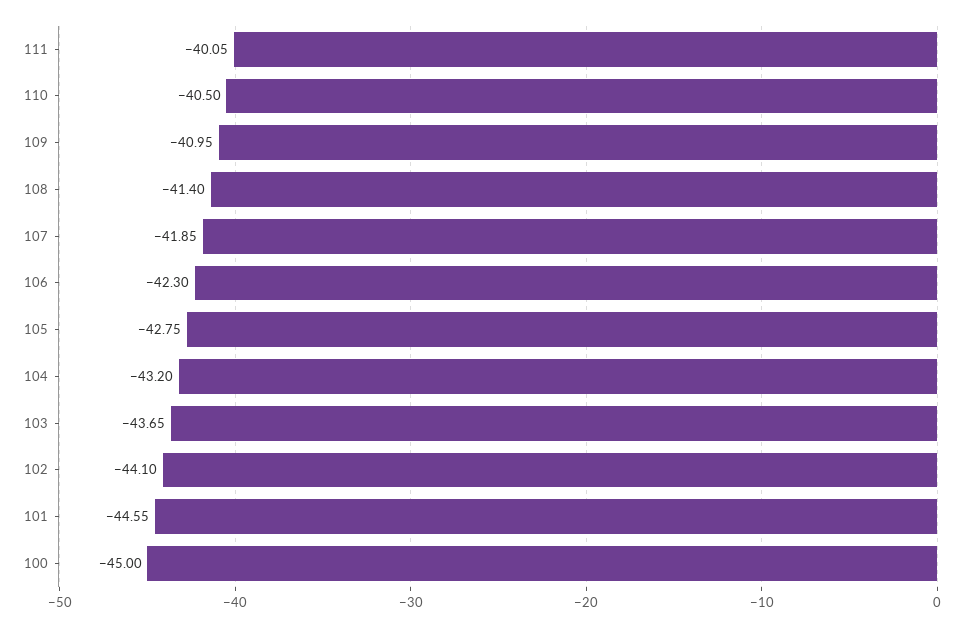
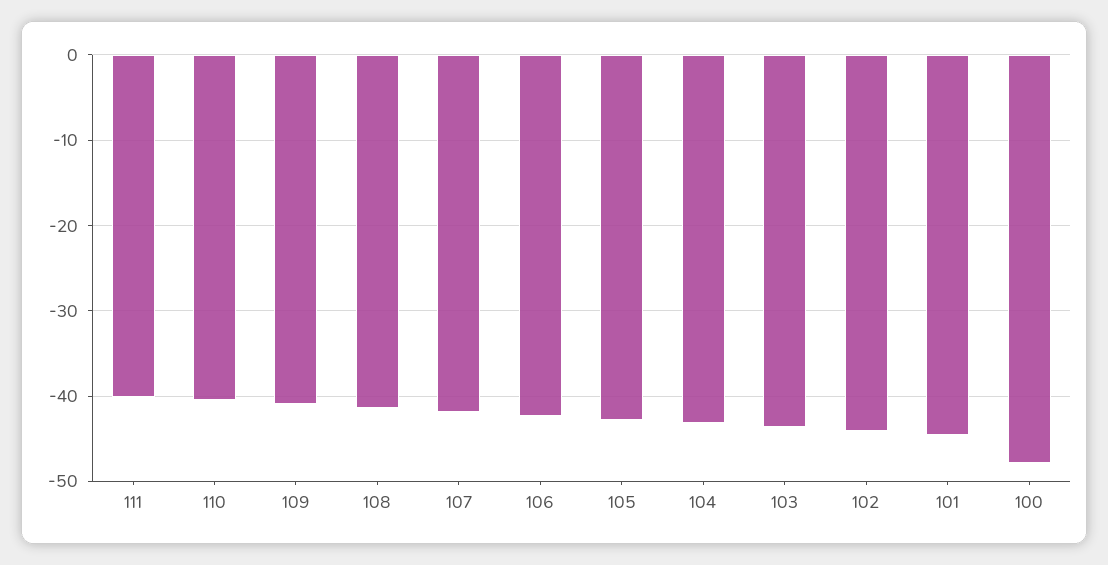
100: -45 -> -48

